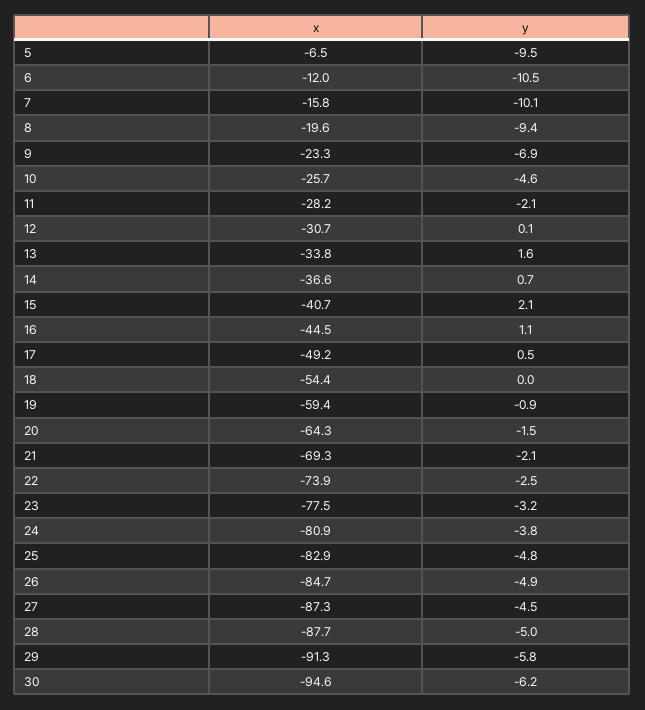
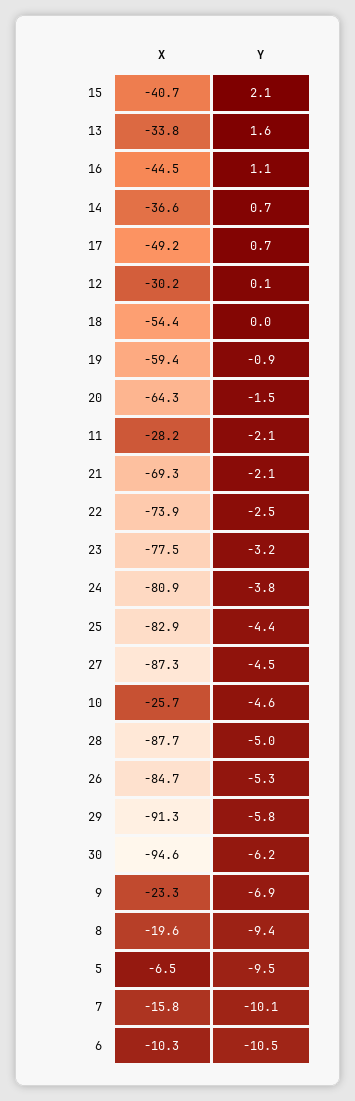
x, 6: -12 -> -10.3
x, 12: -30.7 -> -30.2
y, 17: 0.5 -> 0.7
y, 25: -4.8 -> -4.4
y, 26: -4.9 -> -5.3

